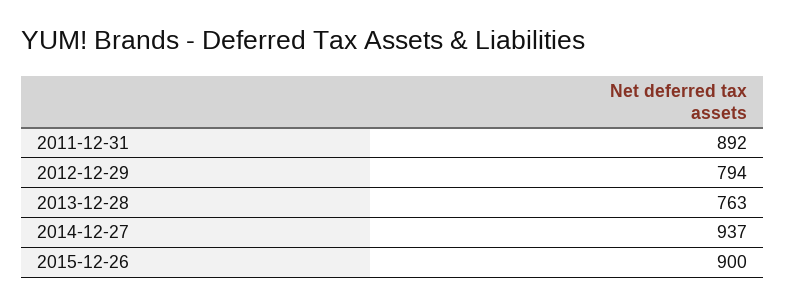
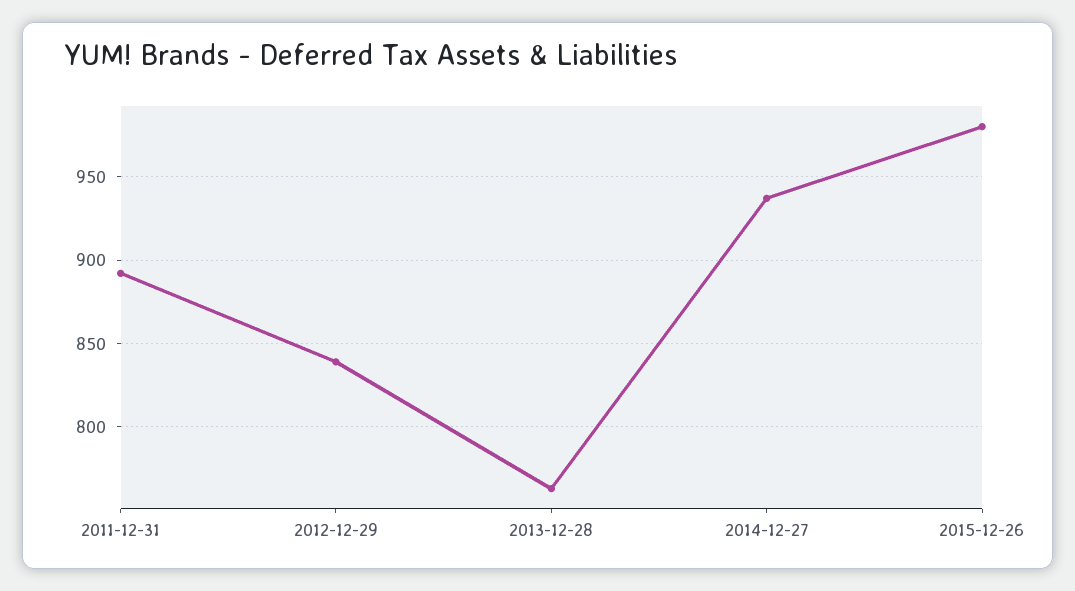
2012-12-29: 794 -> 840
2015-12-26: 900 -> 980

